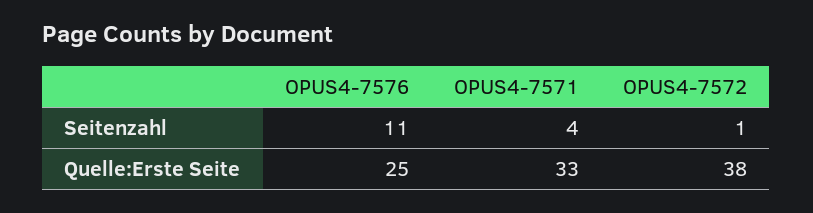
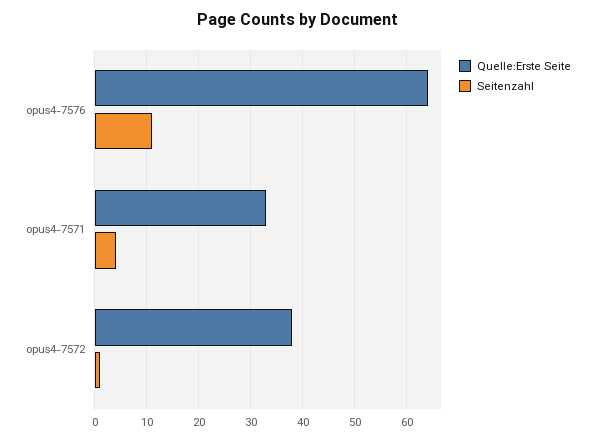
Quelle:Erste Seite, OPUS4-7576: 25 -> 65

